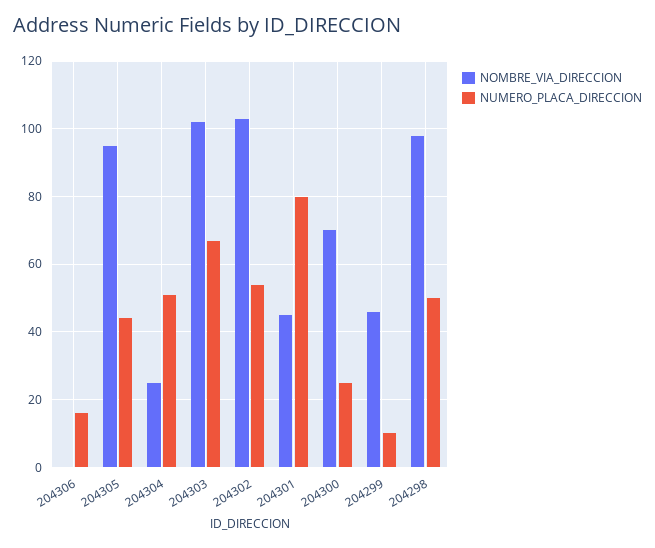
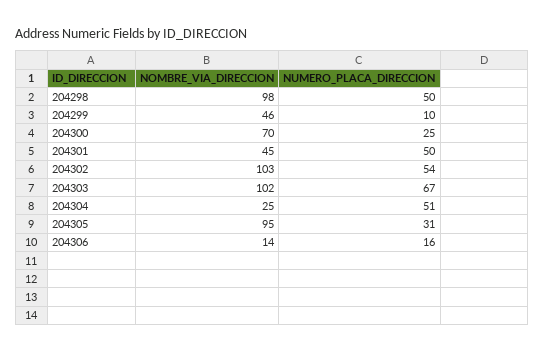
NOMBRE_VIA_DIRECCION, 204306: 0 -> 14
NUMERO_PLACA_DIRECCION, 204305: 45 -> 31
NUMERO_PLACA_DIRECCION, 204301: 80 -> 50

